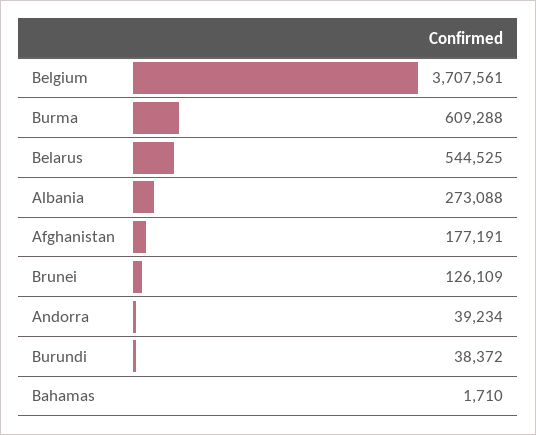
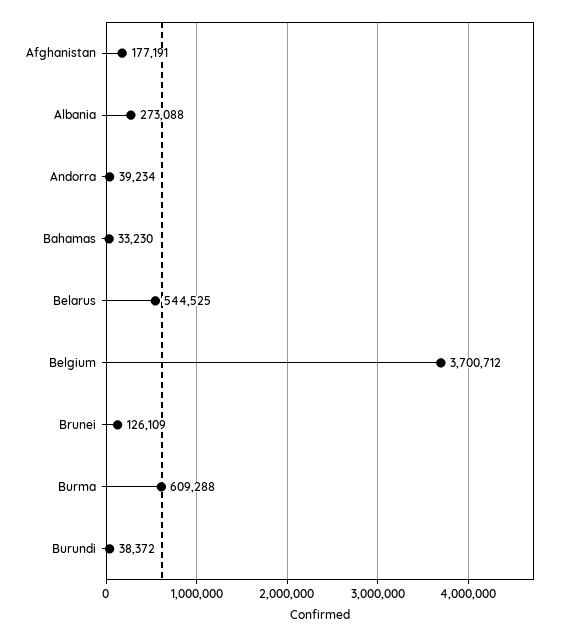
Belgium: 3707561 -> 3700712
Bahamas: 1710 -> 33230

